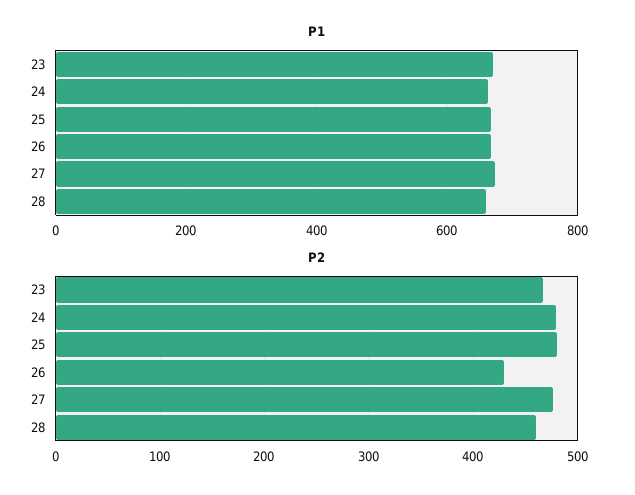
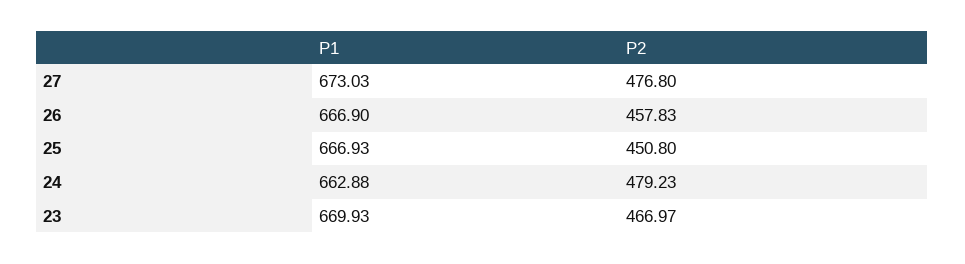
P1, 28: 660 -> none
P2, 25: 480 -> 450.8
P2, 26: 430 -> 457.83
P2, 28: 460 -> none

